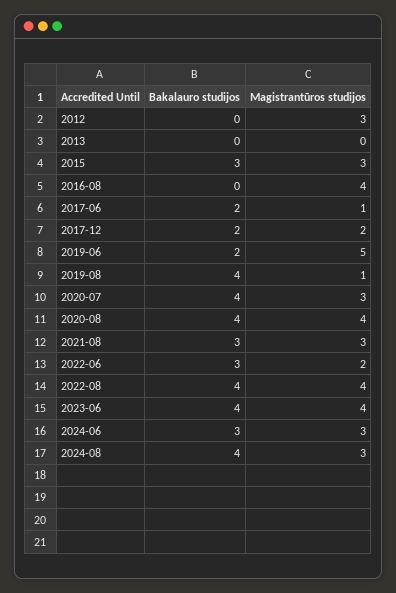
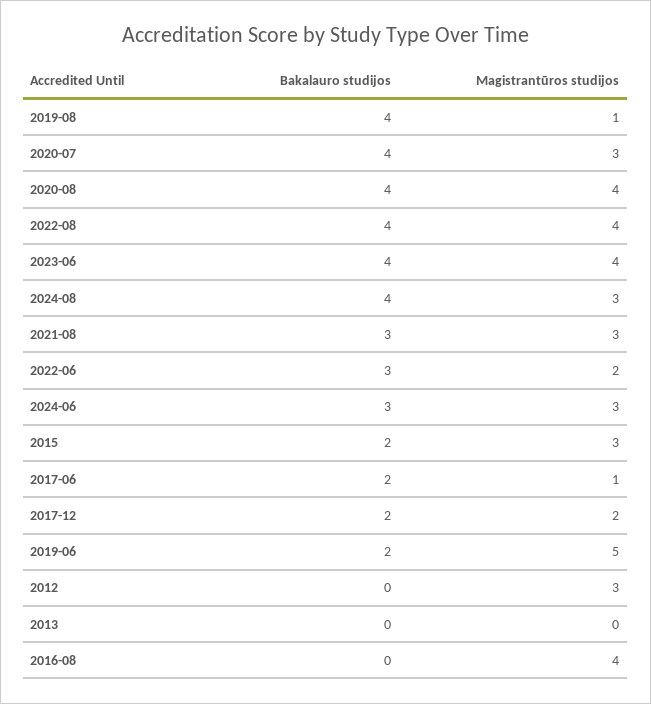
Bakalauro studijos, 2015: 3 -> 2

